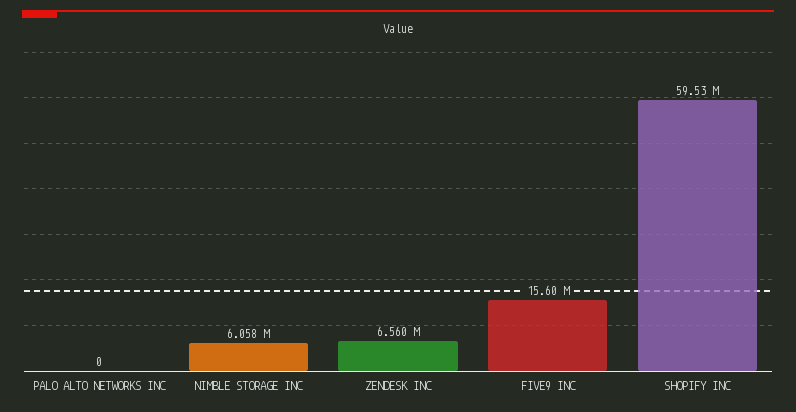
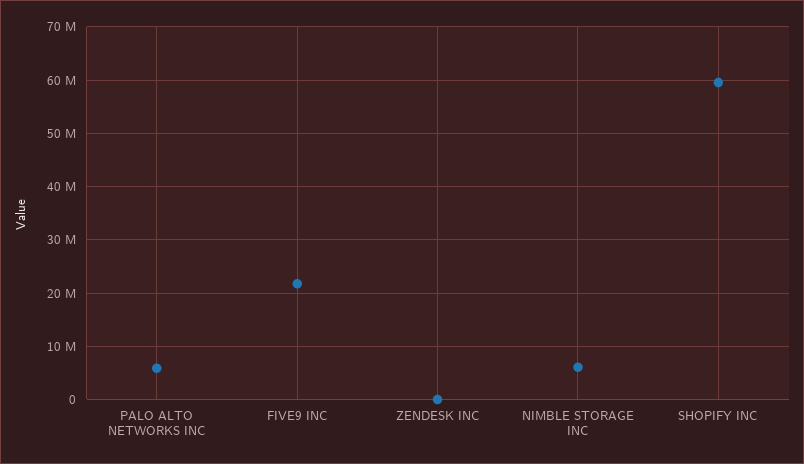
PALO ALTO NETWORKS INC: 0 -> 6000000
ZENDESK INC: 6560000 -> 0
FIVE9 INC: 15600000 -> 22000000

